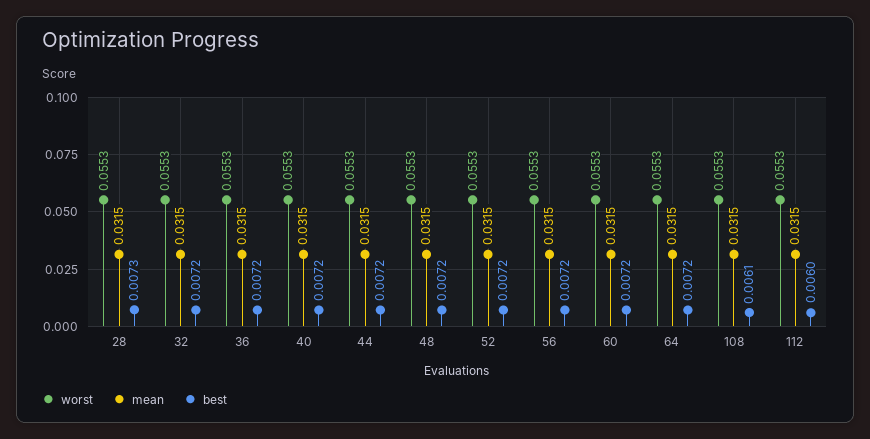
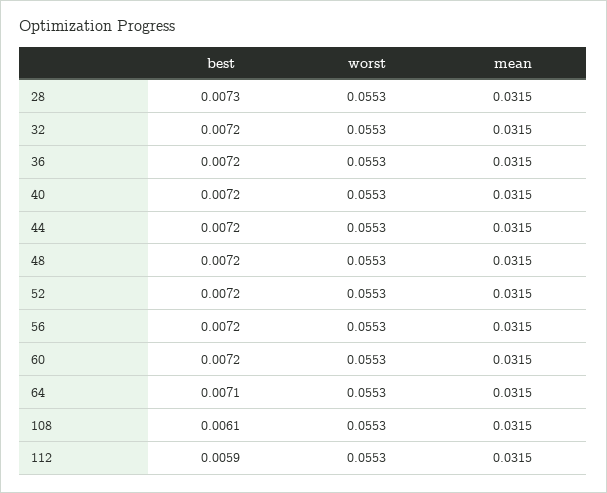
best, 64: 0.0072 -> 0.0071
best, 112: 0.006 -> 0.0059

